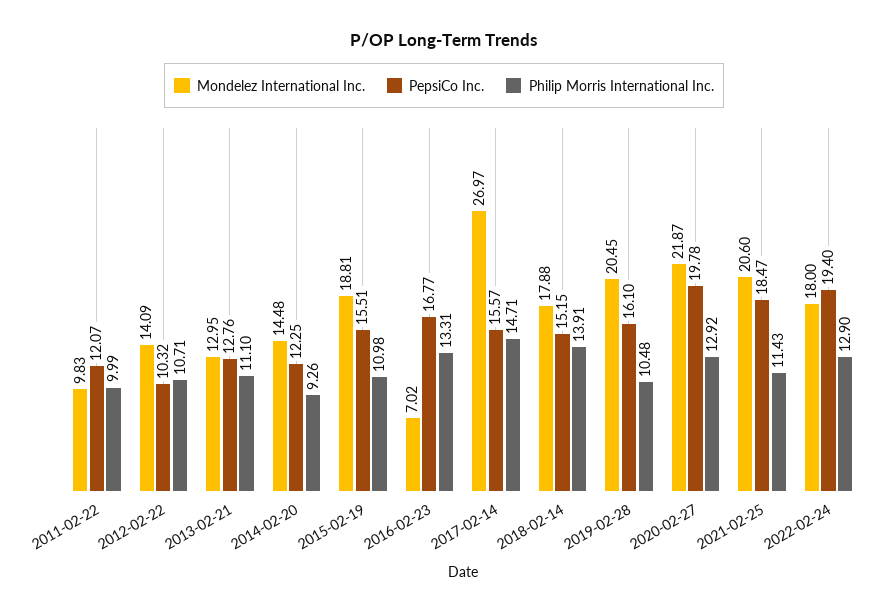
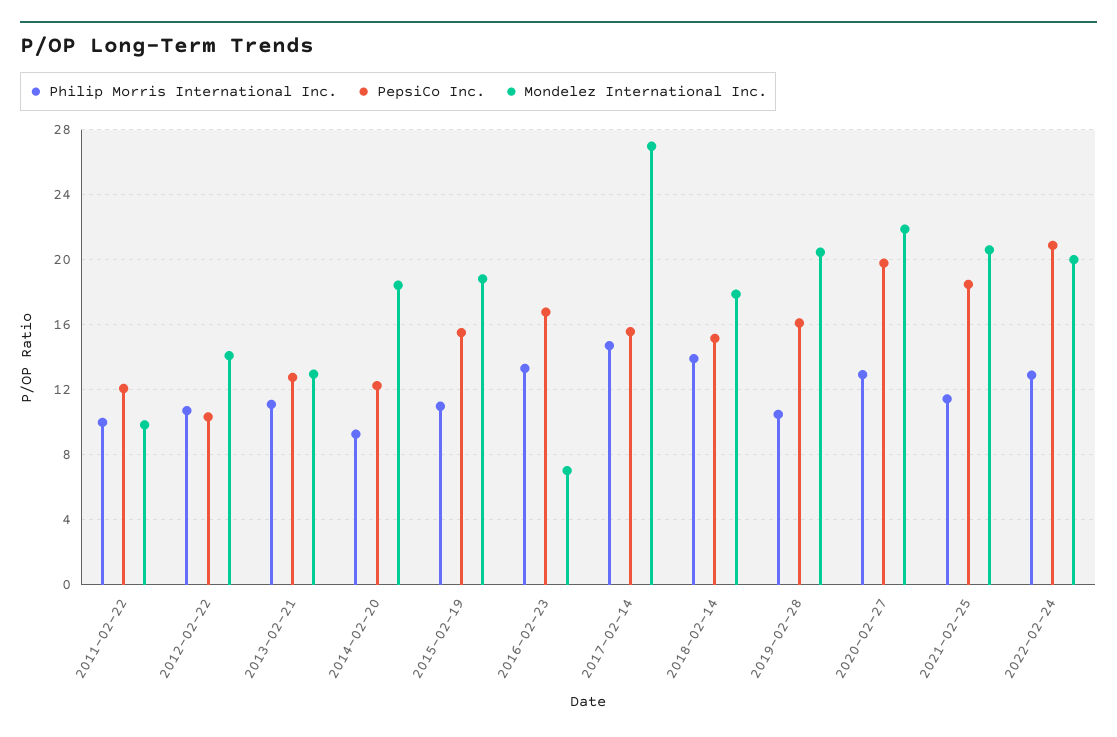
Mondelez International Inc., 2014-02-20: 14.48 -> 18.5
Mondelez International Inc., 2022-02-24: 18 -> 20
PepsiCo Inc., 2022-02-24: 19.4 -> 21

